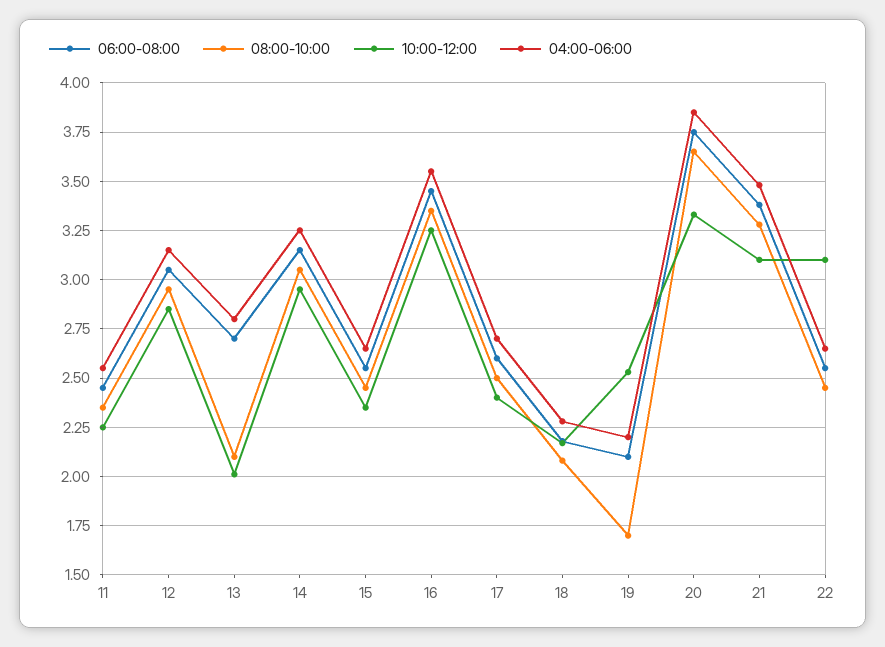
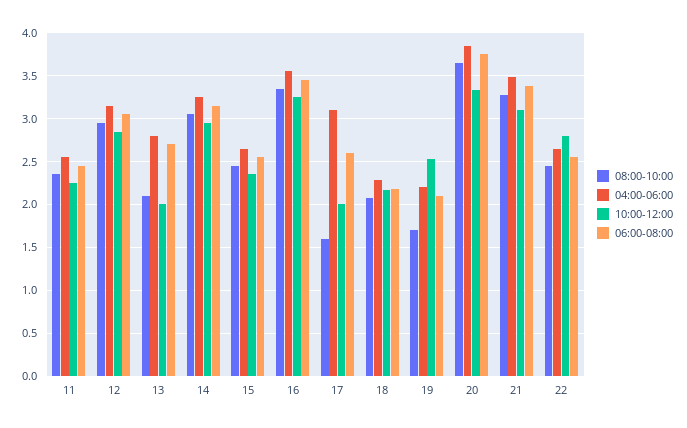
08:00-10:00, 17: 2.5 -> 1.6
10:00-12:00, 17: 2.4 -> 2
04:00-06:00, 17: 2.7 -> 3.1
10:00-12:00, 22: 3.1 -> 2.8

